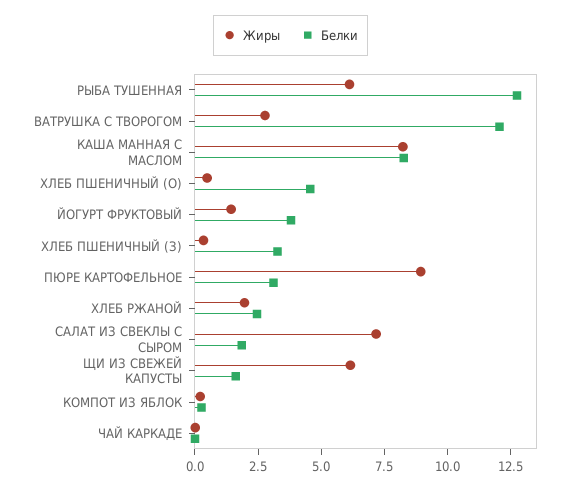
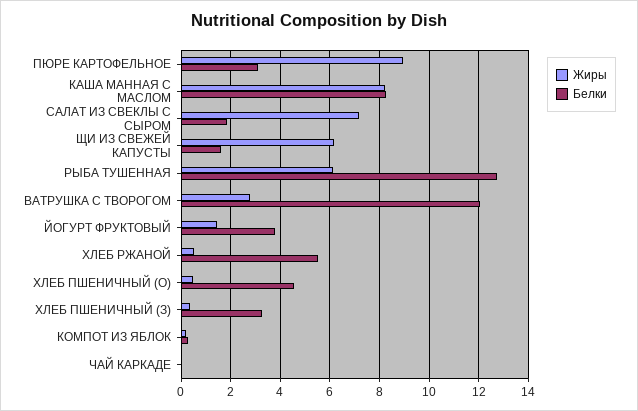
Жиры, ХЛЕБ РЖАНОЙ: 2 -> 0.5
Белки, ХЛЕБ РЖАНОЙ: 2.5 -> 5.5

